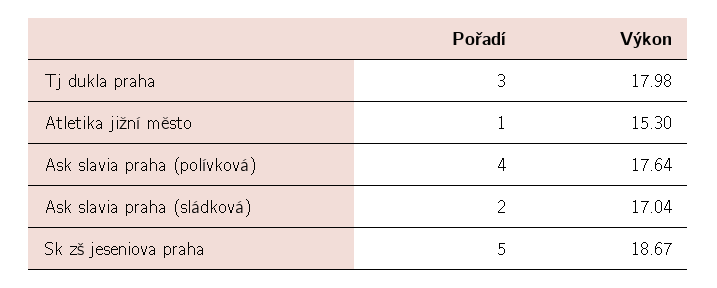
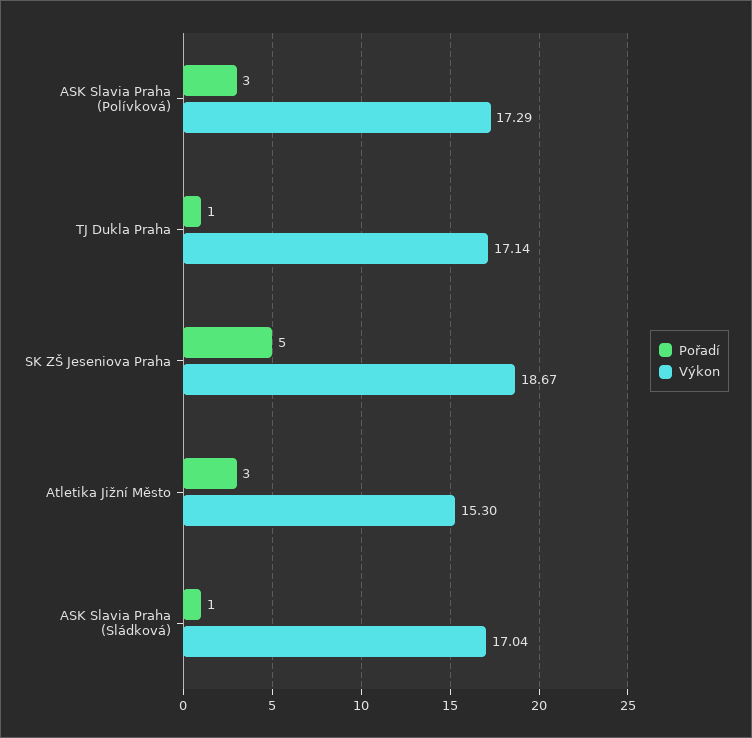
Pořadí, Tj dukla praha: 3 -> 1
Výkon, Tj dukla praha: 17.98 -> 17.14
Pořadí, Atletika jižní město: 1 -> 3
Pořadí, Ask slavia praha (polívková): 4 -> 3
Výkon, Ask slavia praha (polívková): 17.64 -> 17.29
Pořadí, Ask slavia praha (sládková): 2 -> 1

